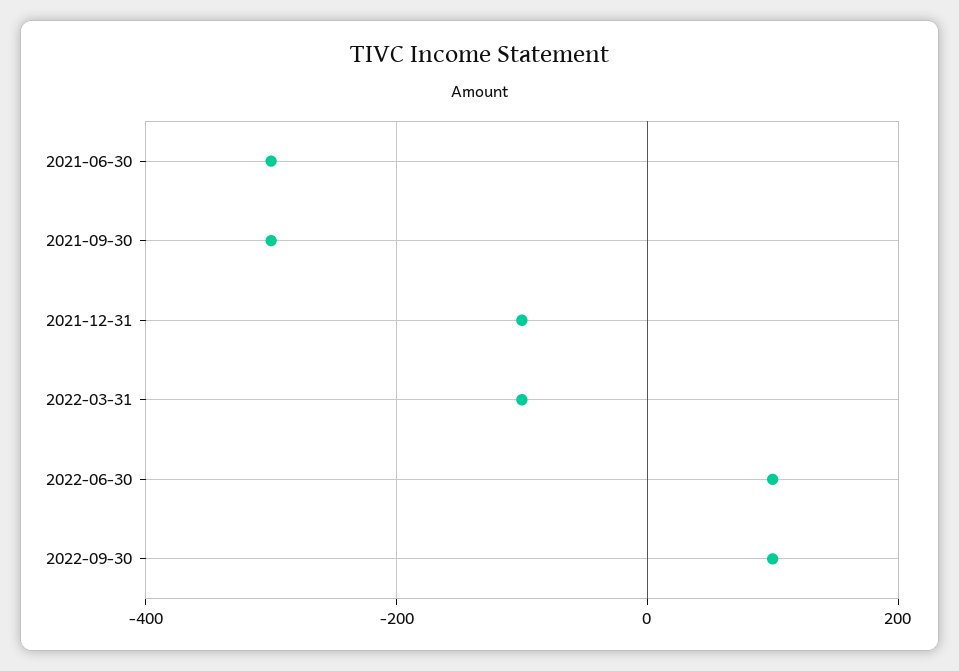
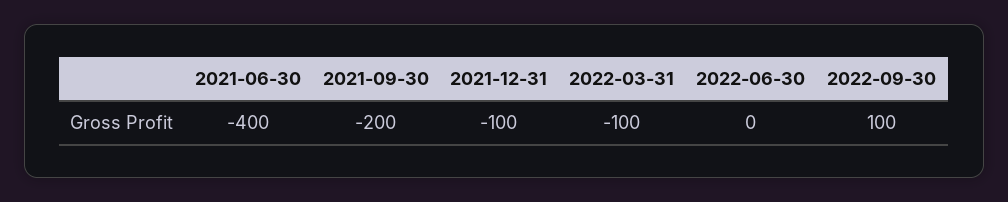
2021-06-30: -300 -> -400
2021-09-30: -300 -> -200
2022-06-30: 100 -> 0

